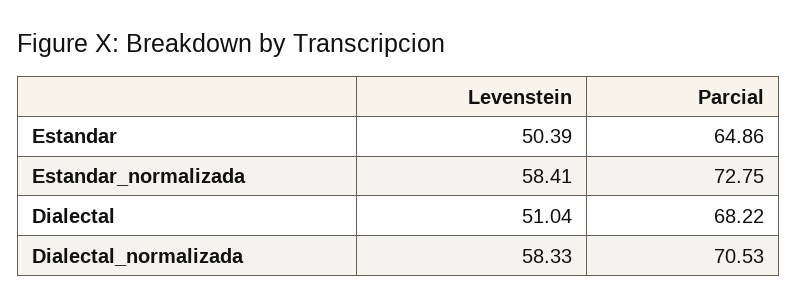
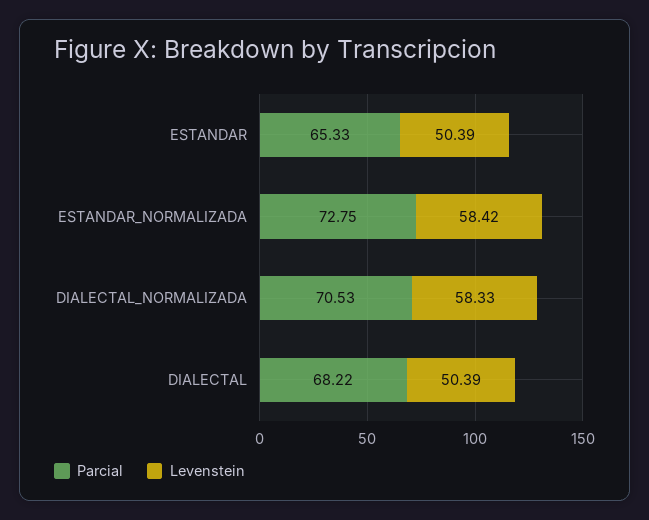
Parcial, Estandar: 64.86 -> 65.33
Levenstein, Estandar_normalizada: 58.41 -> 58.42
Levenstein, Dialectal: 51.04 -> 50.39

